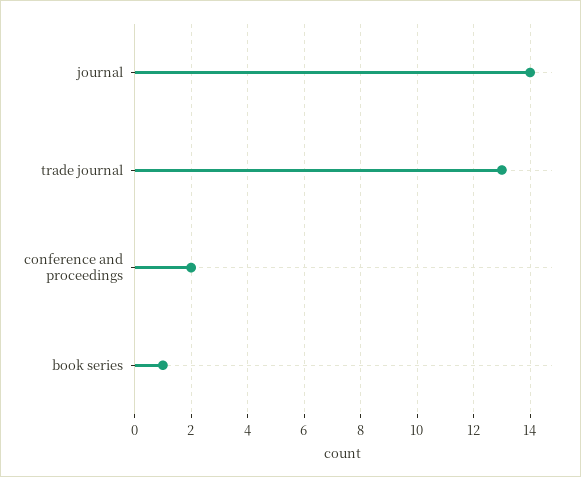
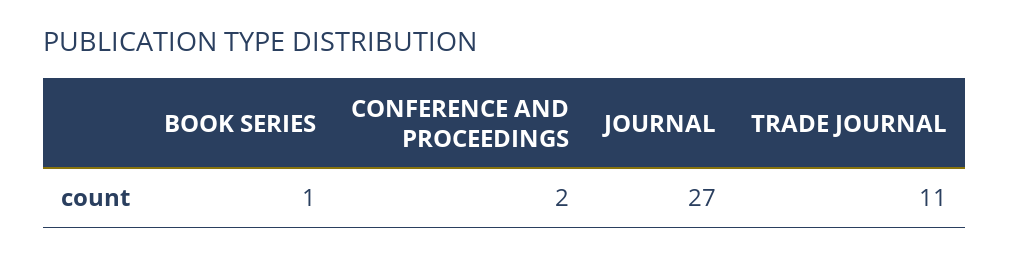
journal: 14 -> 27
trade journal: 13 -> 11

